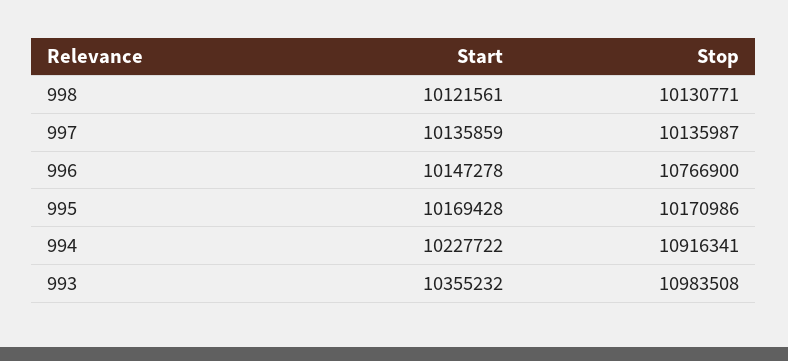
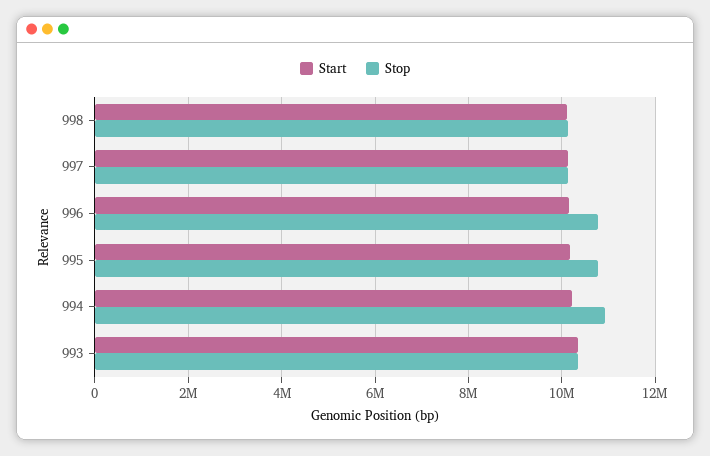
Stop, 995: 10170986 -> 10800000
Stop, 993: 10983508 -> 10400000

